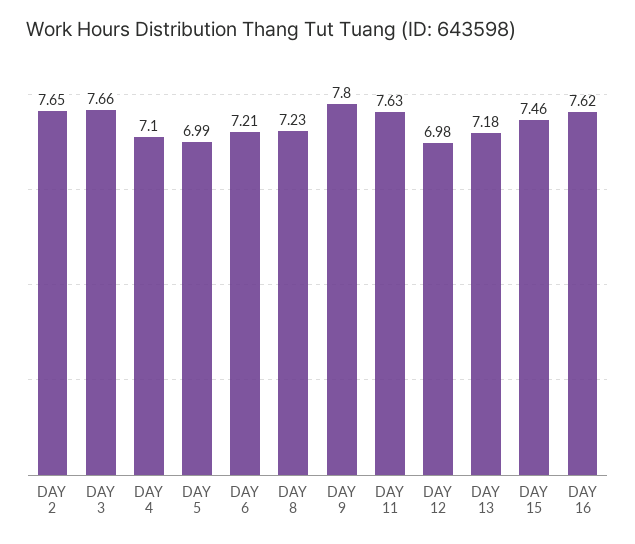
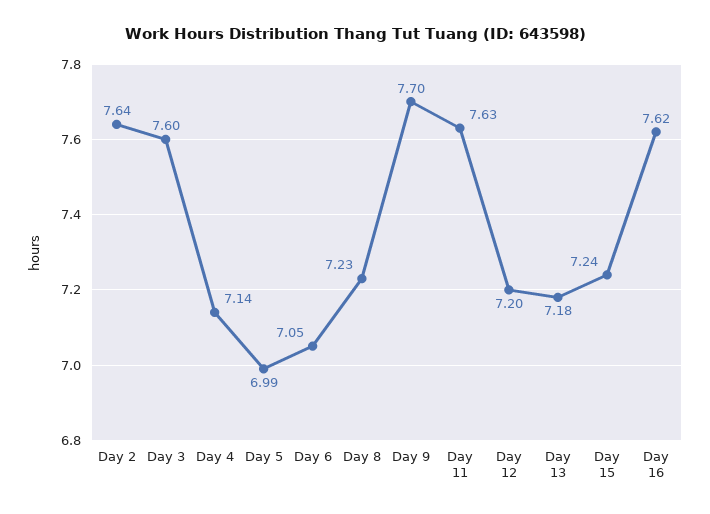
DAY 2: 7.65 -> 7.64
DAY 3: 7.66 -> 7.6
DAY 4: 7.1 -> 7.14
DAY 6: 7.21 -> 7.05
DAY 9: 7.8 -> 7.7
DAY 12: 6.98 -> 7.2
DAY 15: 7.46 -> 7.24

